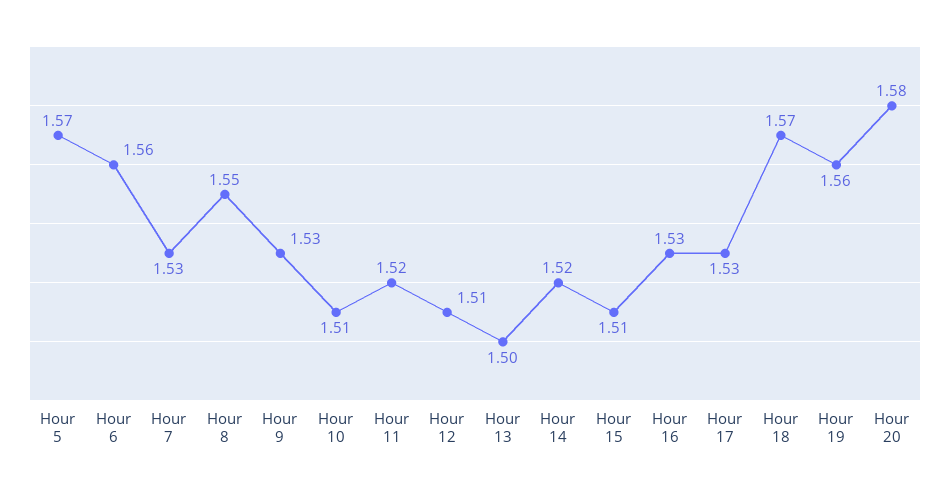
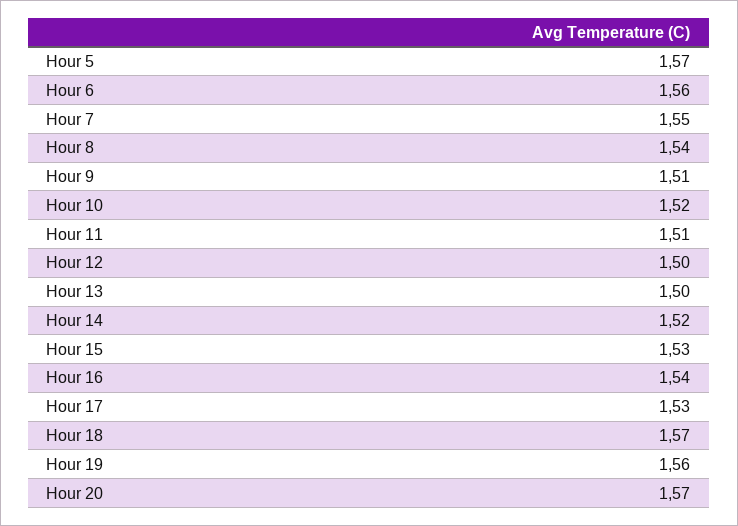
Hour 7: 1.53 -> 1.55
Hour 8: 1.55 -> 1.54
Hour 9: 1.53 -> 1.51
Hour 10: 1.51 -> 1.52
Hour 11: 1.52 -> 1.51
Hour 12: 1.51 -> 1.5
Hour 15: 1.51 -> 1.53
Hour 16: 1.53 -> 1.54
Hour 20: 1.58 -> 1.57

